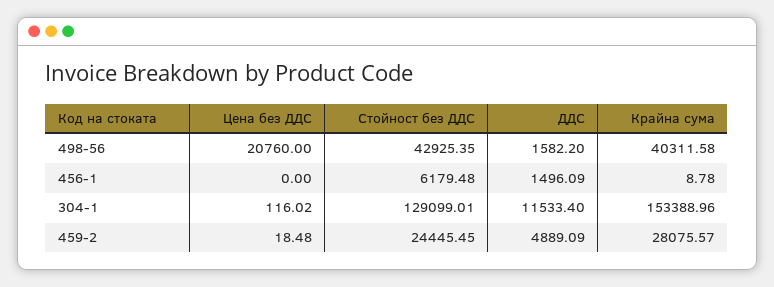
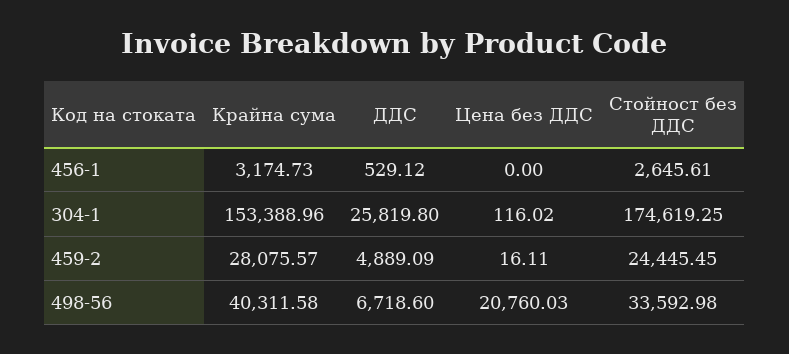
Цена без ДДС, 498-56: 20760 -> 20760.03
Стойност без ДДС, 498-56: 42925.35 -> 33592.98
ДДС, 498-56: 1582.2 -> 6718.6
Стойност без ДДС, 456-1: 6179.48 -> 2645.61
ДДС, 456-1: 1496.09 -> 529.12
Крайна сума, 456-1: 8.78 -> 3174.73
Стойност без ДДС, 304-1: 129099.01 -> 174619.25
ДДС, 304-1: 11533.4 -> 25819.8
Цена без ДДС, 459-2: 18.48 -> 16.11

